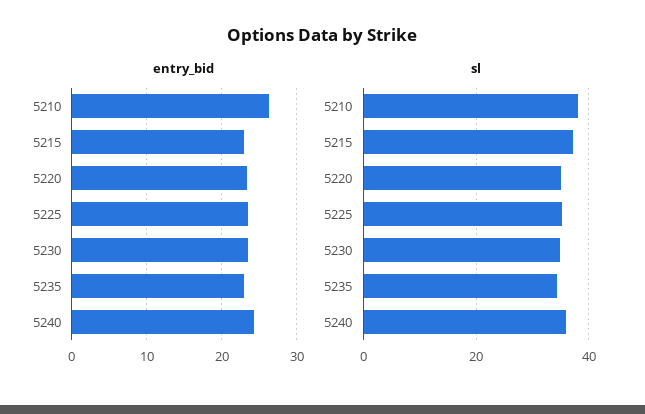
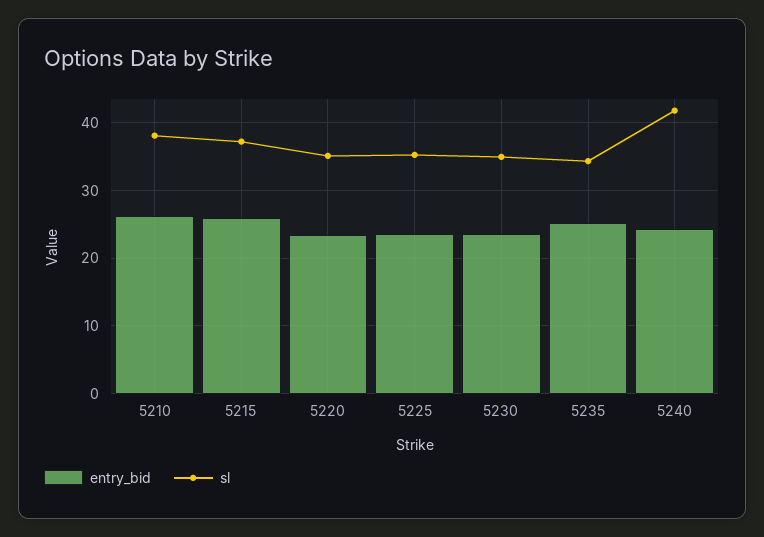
entry_bid, 5215: 23 -> 26
entry_bid, 5235: 23 -> 25
sl, 5240: 36 -> 42

